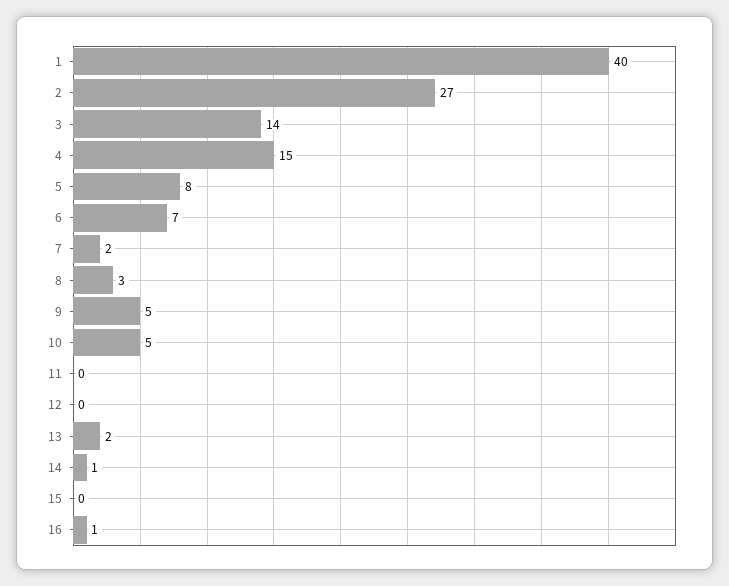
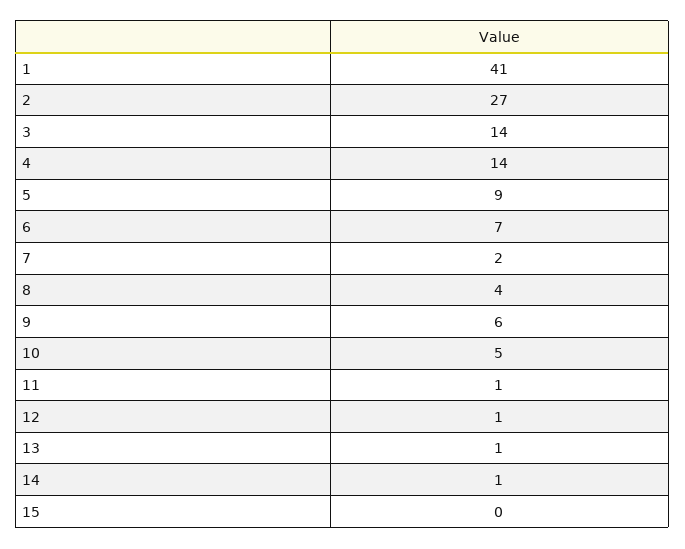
1: 40 -> 41
4: 15 -> 14
5: 8 -> 9
8: 3 -> 4
9: 5 -> 6
11: 0 -> 1
12: 0 -> 1
13: 2 -> 1
16: 1 -> none

